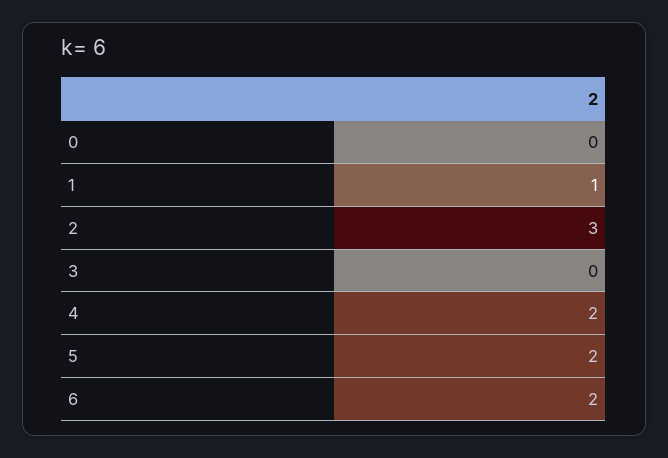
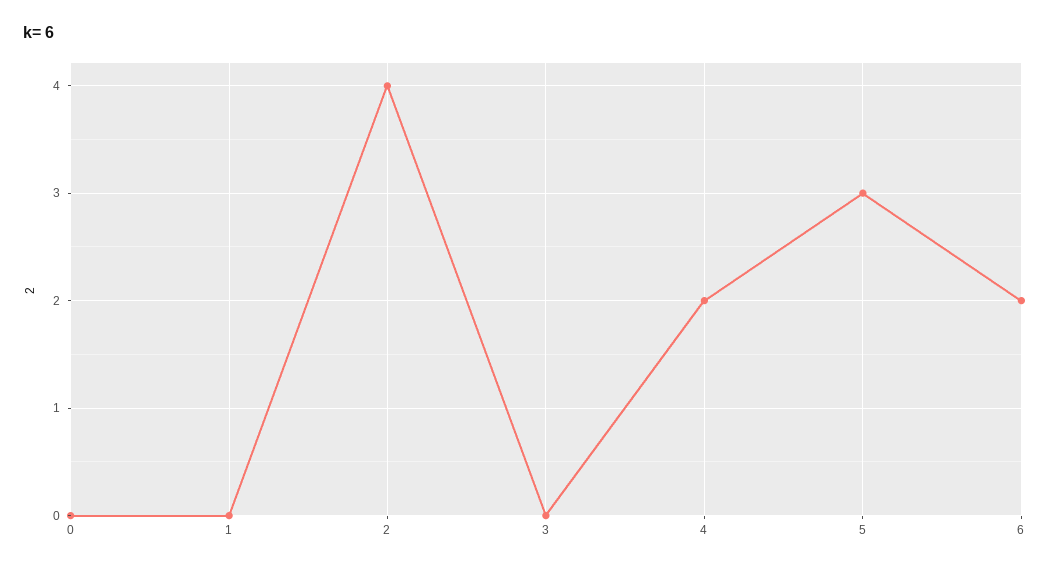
1: 1 -> 0
2: 3 -> 4
5: 2 -> 3

